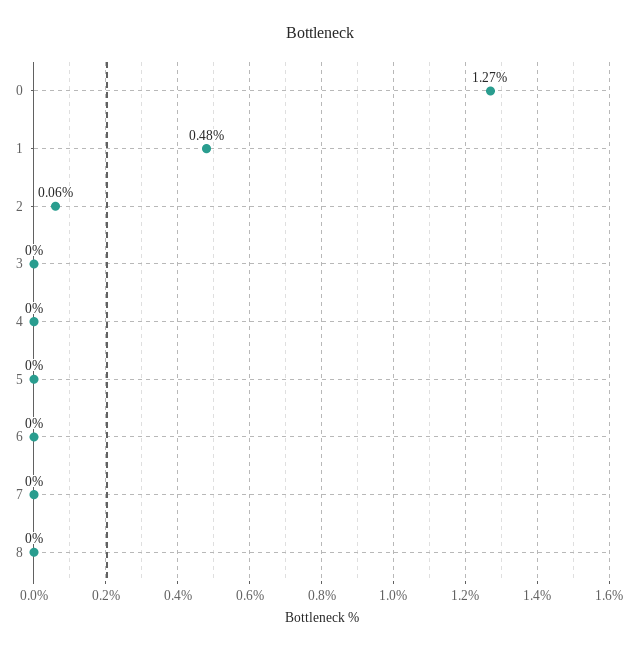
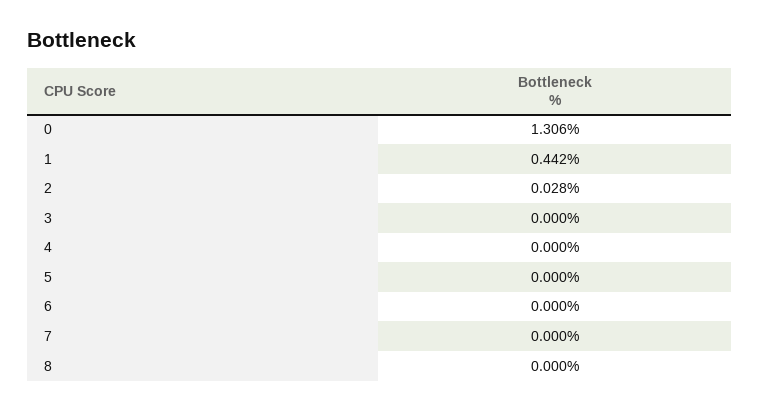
0: 1.27 -> 1.306
1: 0.48 -> 0.442
2: 0.06 -> 0.028

